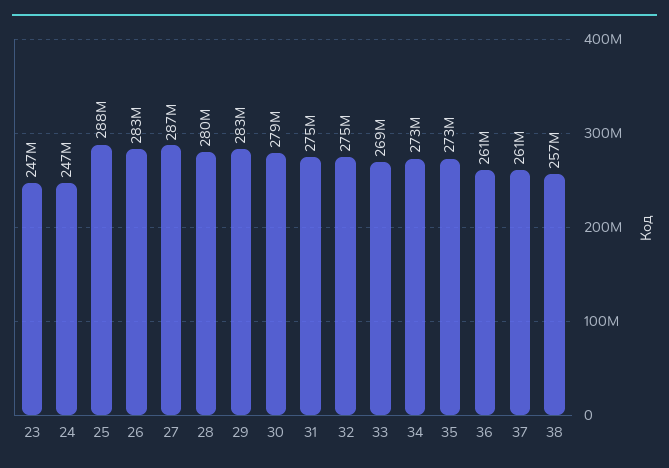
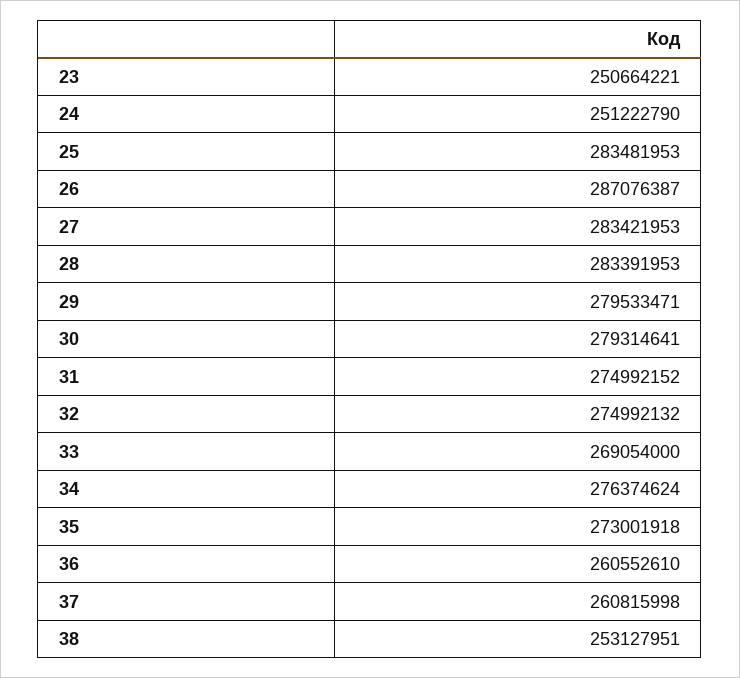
23: 247000000 -> 250664221
24: 247000000 -> 251222790
25: 288000000 -> 283481953
26: 283000000 -> 287076387
27: 287000000 -> 283421953
28: 280000000 -> 283391953
29: 283000000 -> 279533471
34: 273000000 -> 276374624
38: 257000000 -> 253127951

